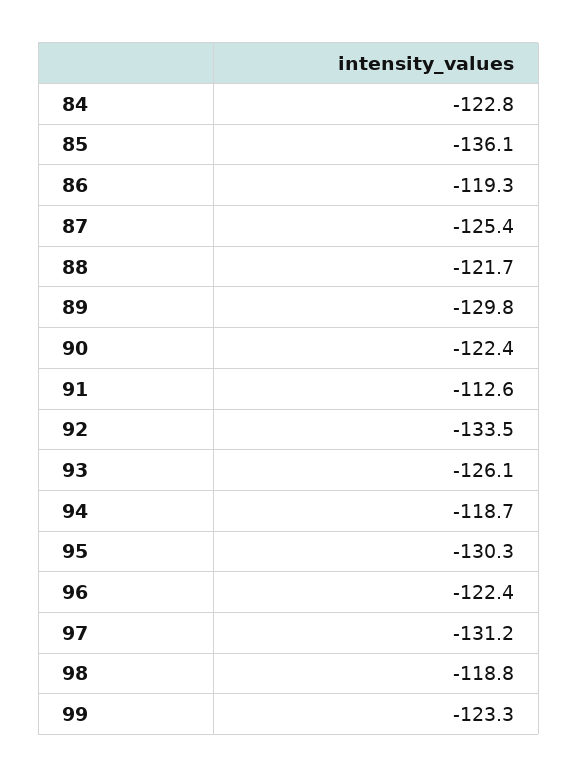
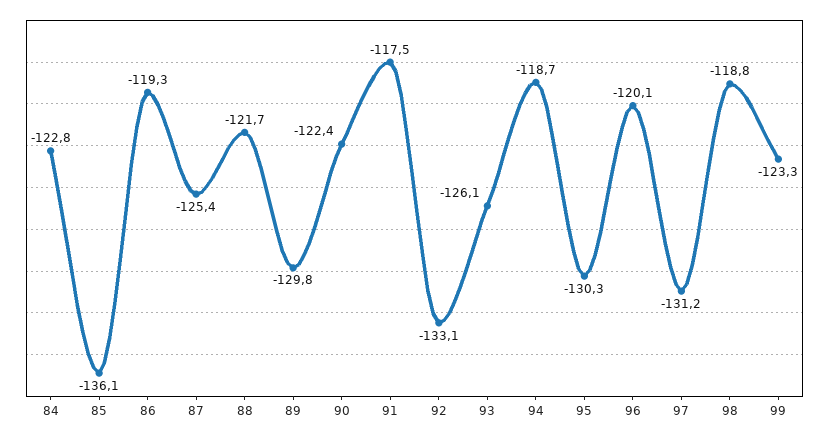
91: -112.6 -> -117.5
92: -133.5 -> -133.1
96: -122.4 -> -120.1

